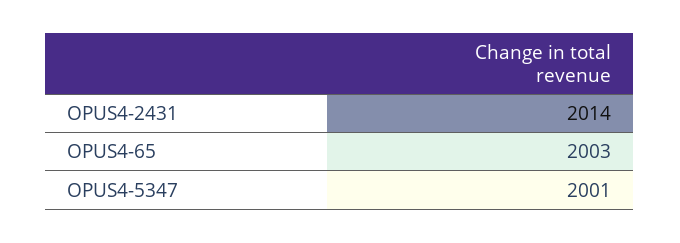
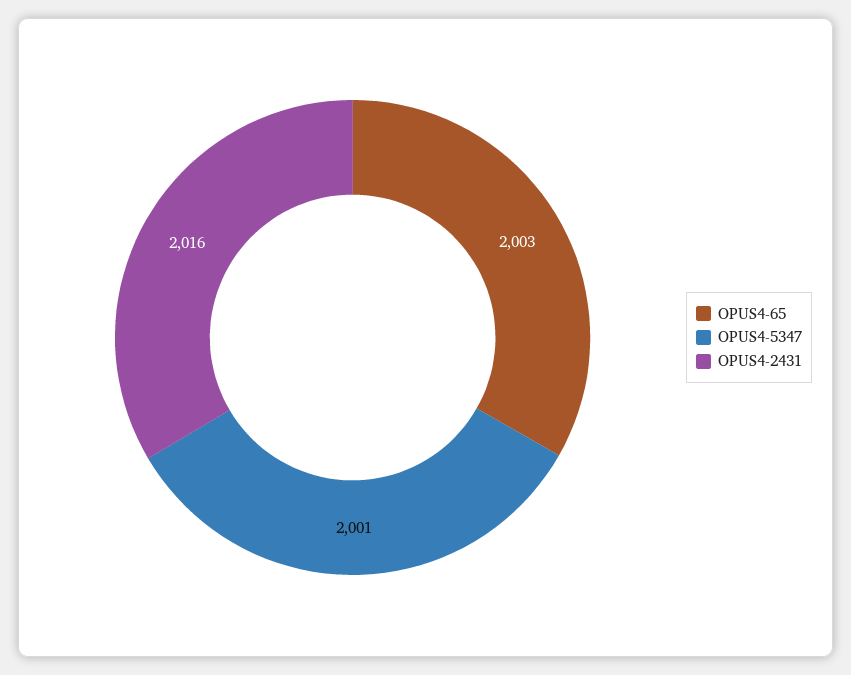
OPUS4-2431: 2014 -> 2016

